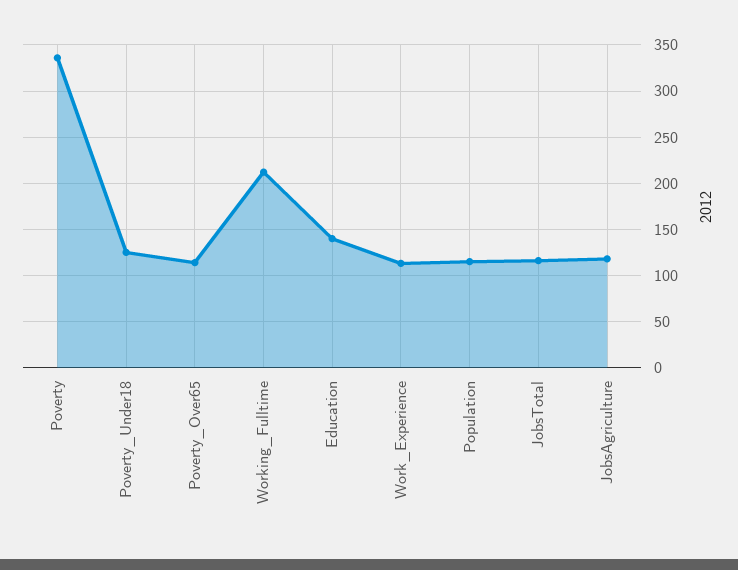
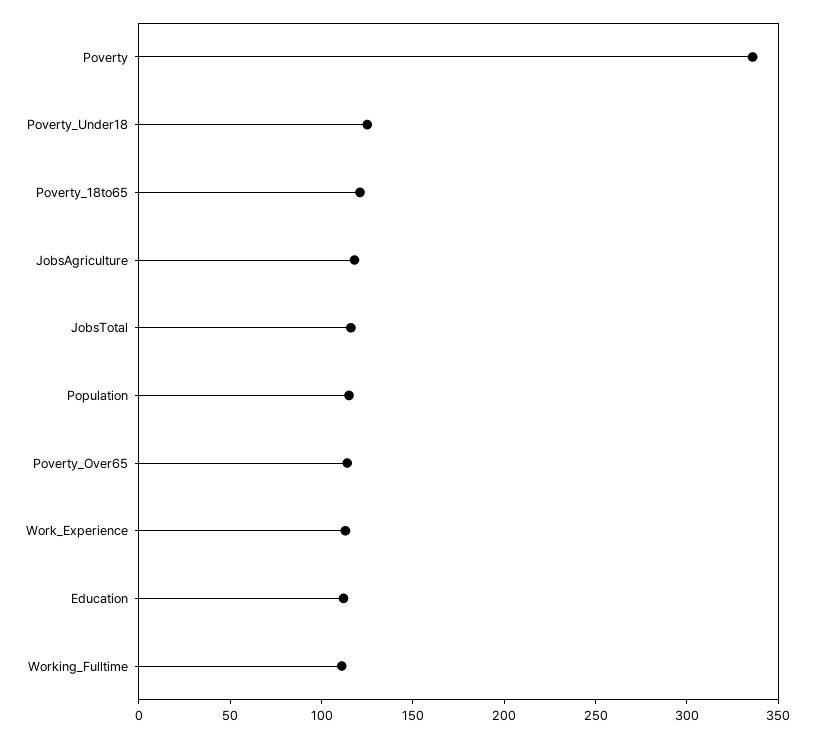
Working_Fulltime: 210 -> 110
Education: 140 -> 110
Poverty_18to65: none -> 120

